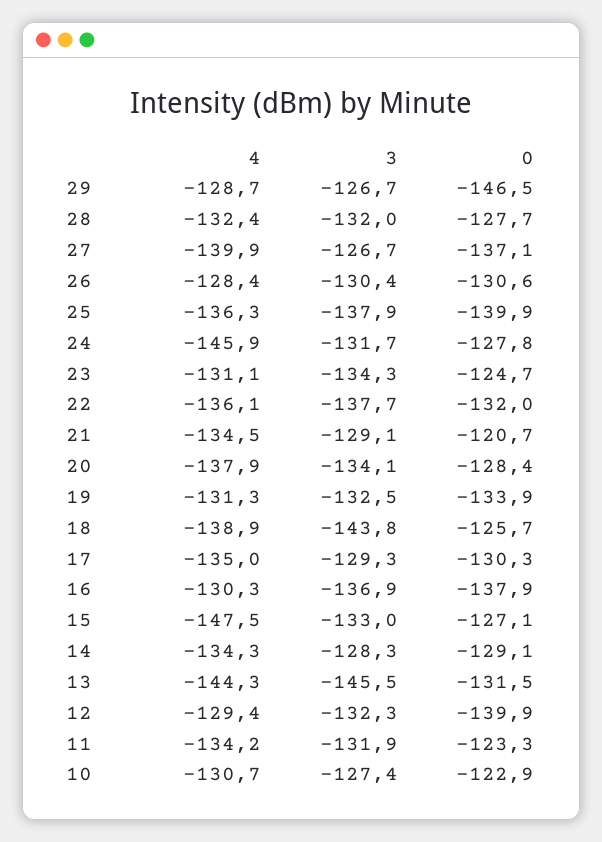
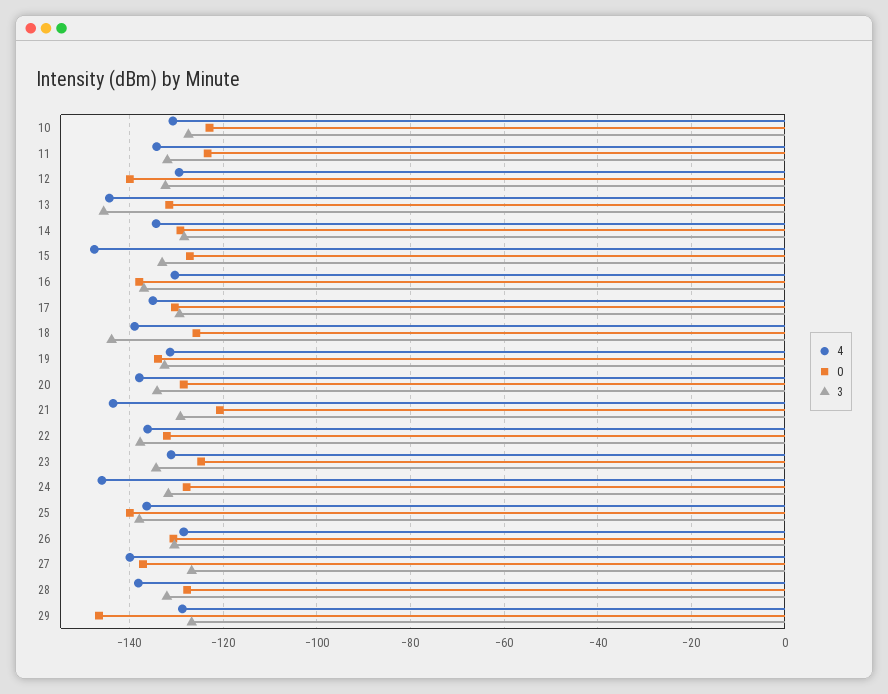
4, 28: -132.4 -> -138
4, 21: -134.5 -> -144

